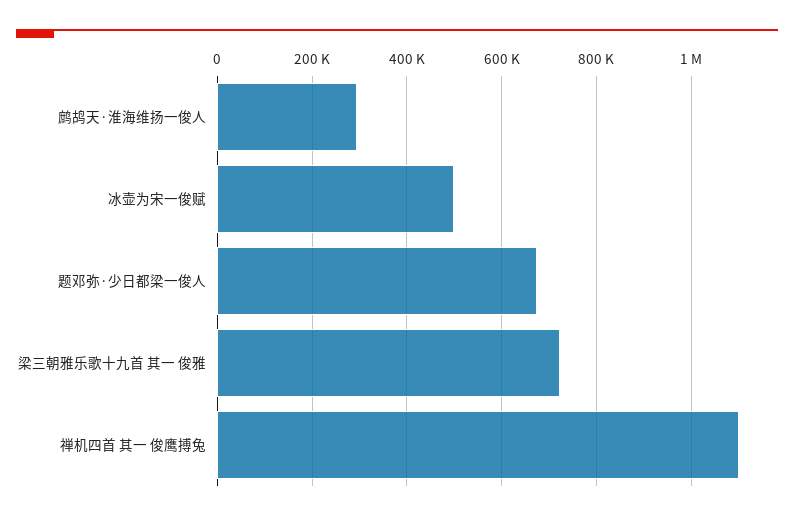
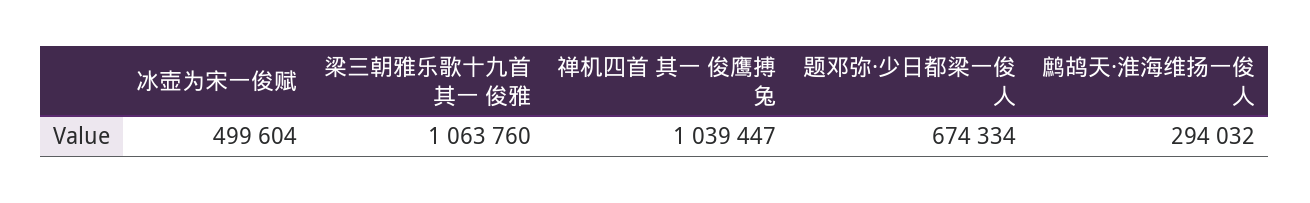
梁三朝雅乐歌十九首 其一 俊雅: 720000 -> 1063760
禅机四首 其一 俊鹰搏兔: 1100000 -> 1039447

